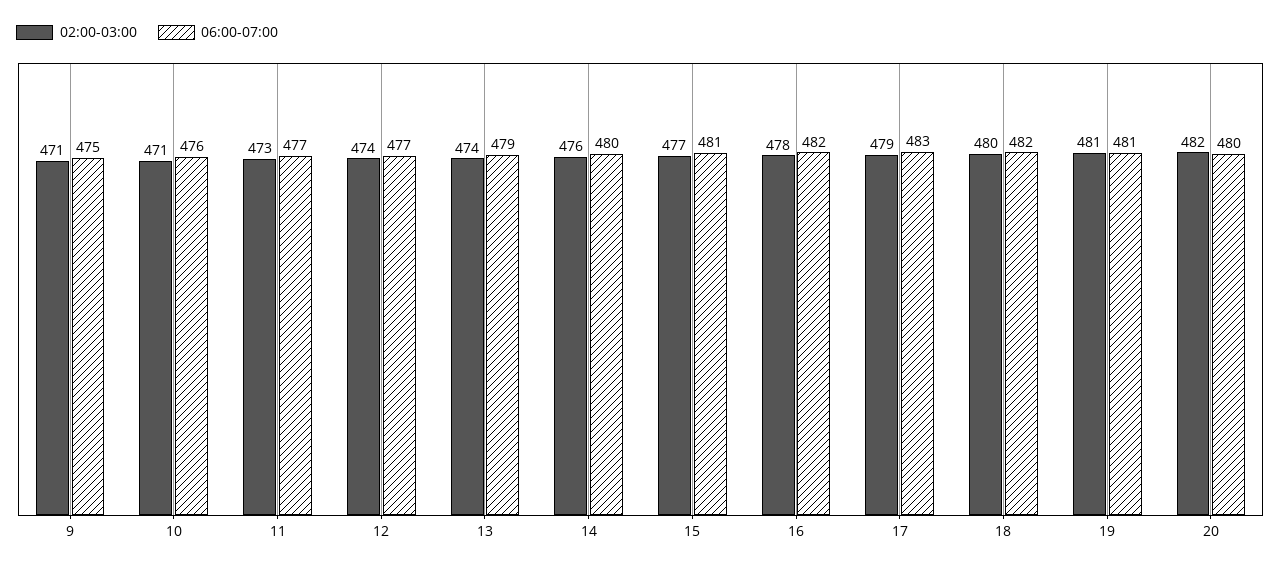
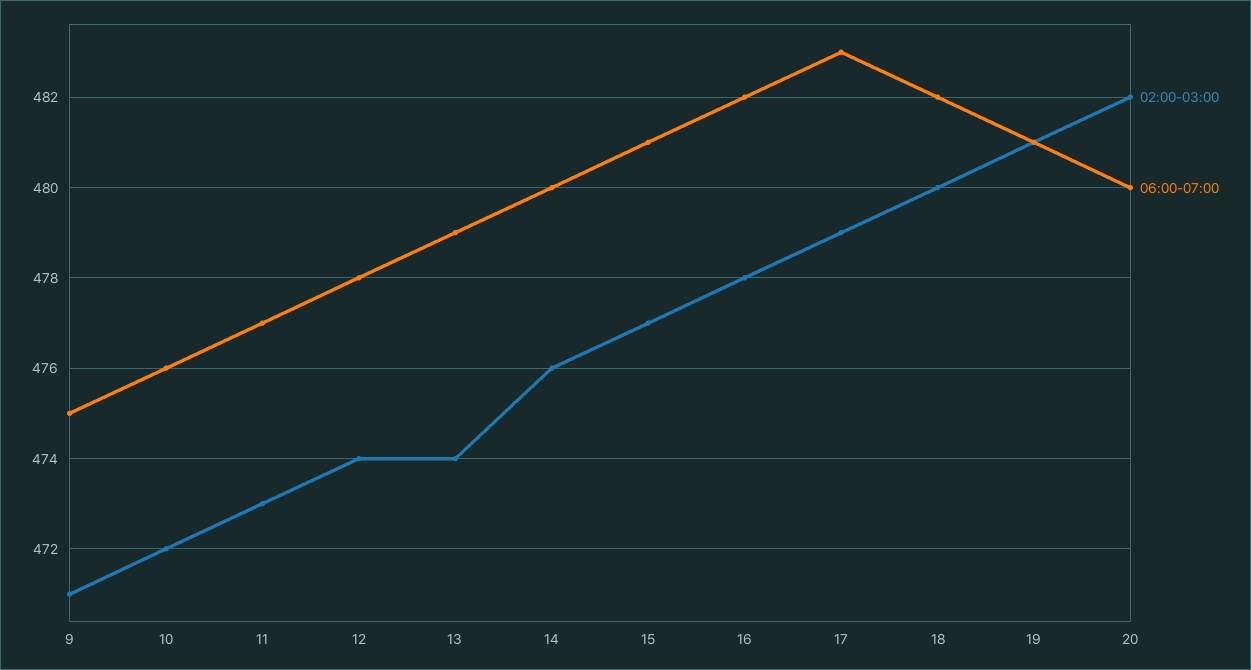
02:00-03:00, 10: 471 -> 472
06:00-07:00, 12: 477 -> 478

